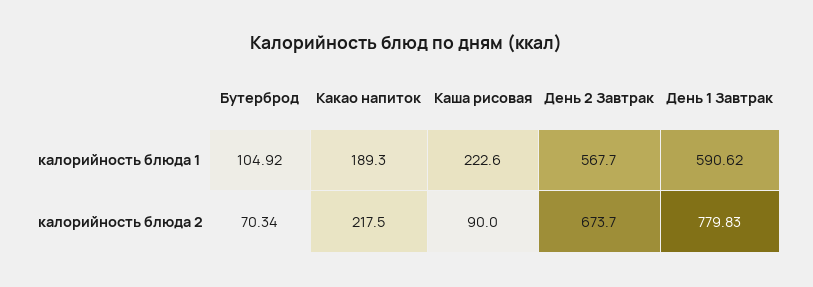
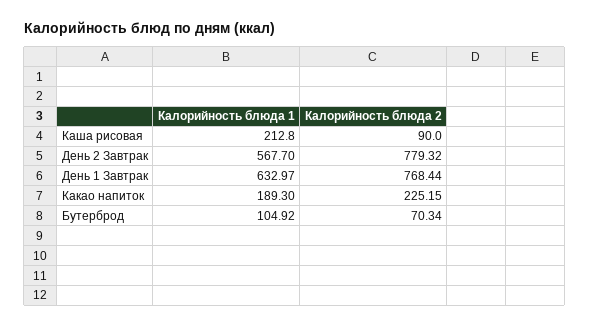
Каша рисовая, калорийность блюда 1: 222.6 -> 212.8
День 1 Завтрак, калорийность блюда 1: 590.62 -> 632.97
Какао напиток, калорийность блюда 2: 217.5 -> 225.15
День 2 Завтрак, калорийность блюда 2: 673.7 -> 779.32
День 1 Завтрак, калорийность блюда 2: 779.83 -> 768.44

